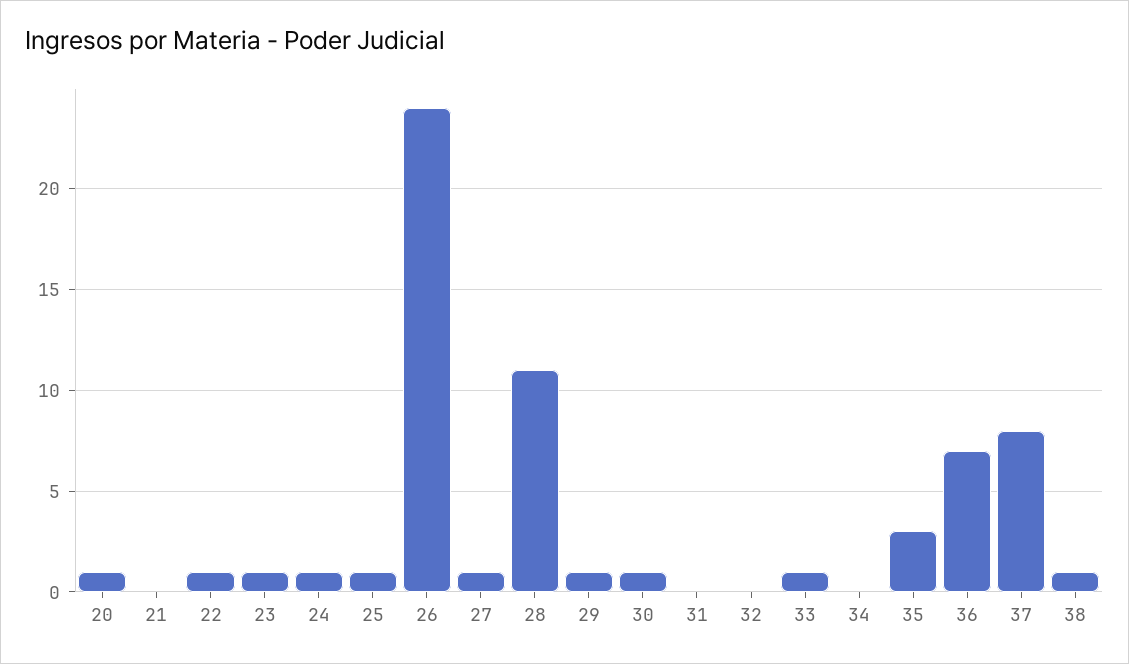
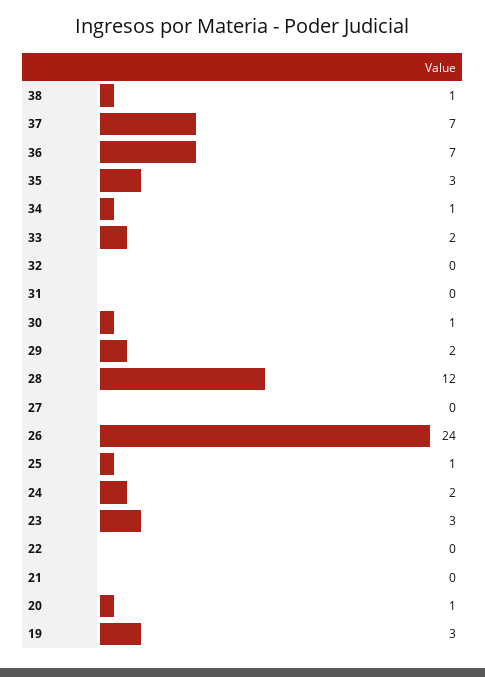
22: 1 -> 0
23: 1 -> 3
24: 1 -> 2
27: 1 -> 0
28: 11 -> 12
29: 1 -> 2
33: 1 -> 2
34: 0 -> 1
37: 8 -> 7
19: none -> 3

